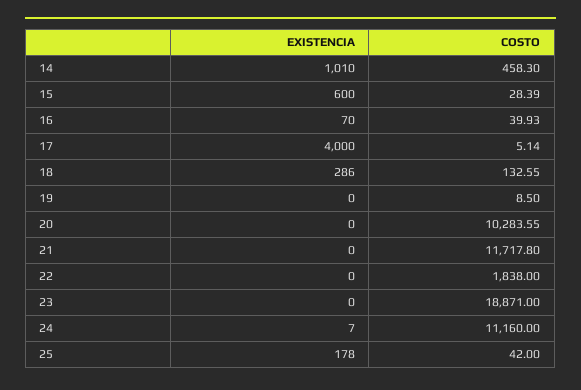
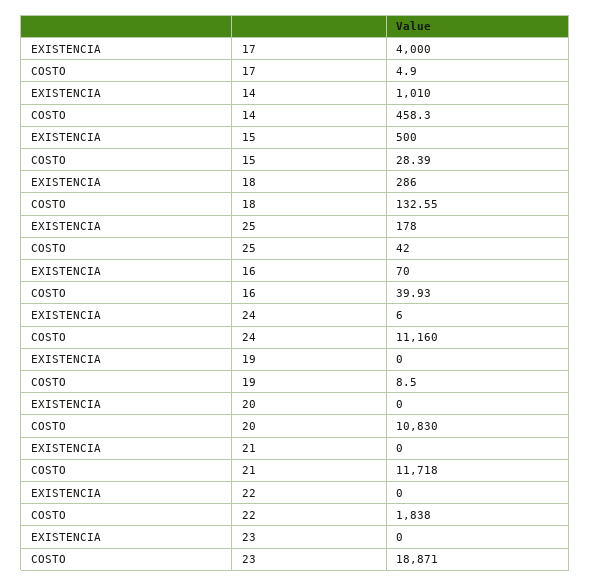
EXISTENCIA, 15: 600 -> 500
COSTO, 17: 5.14 -> 4.9
COSTO, 20: 10283.55 -> 10830
COSTO, 21: 11717.8 -> 11718
EXISTENCIA, 24: 7 -> 6

